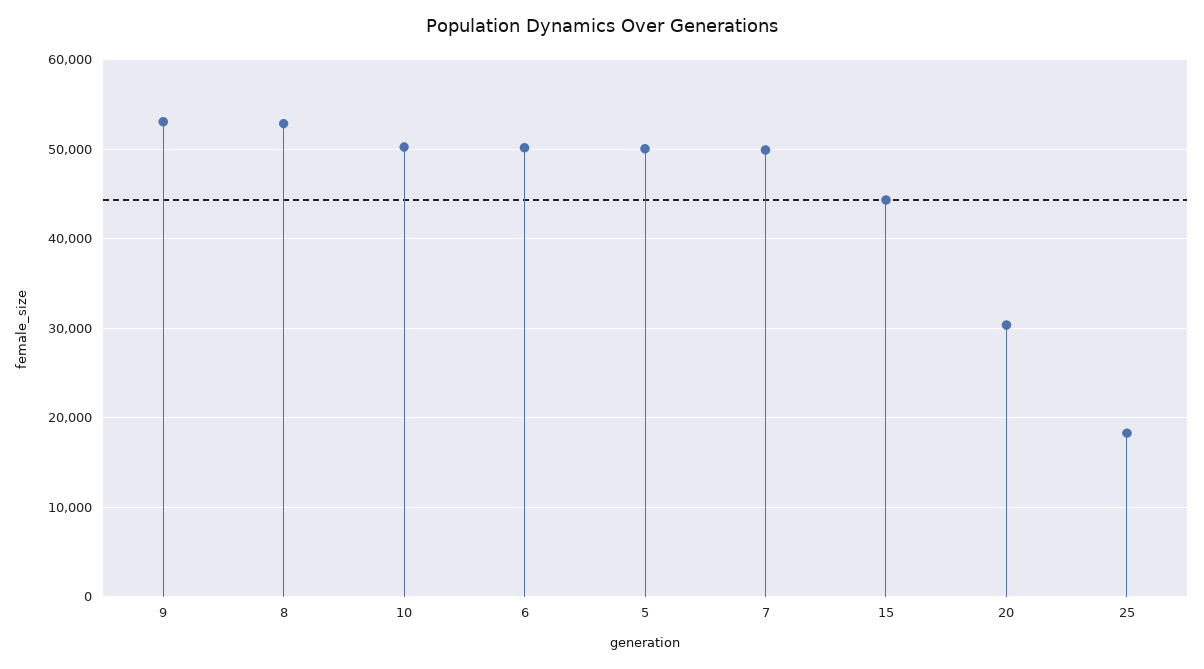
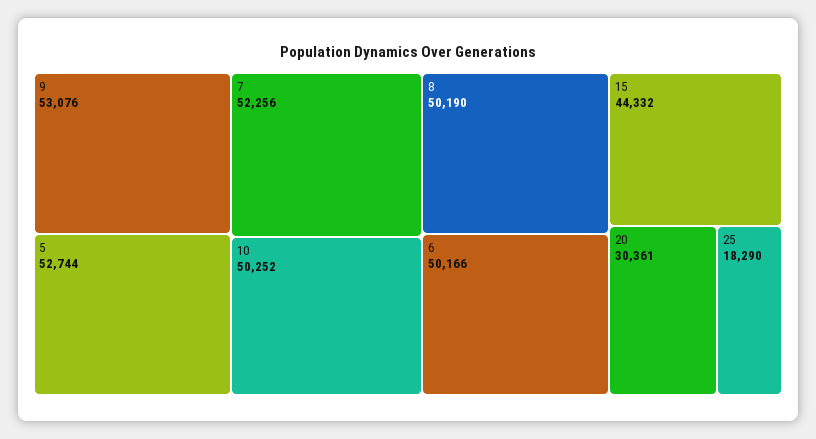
8: 53000 -> 50190
5: 50000 -> 52744
7: 50000 -> 52256

